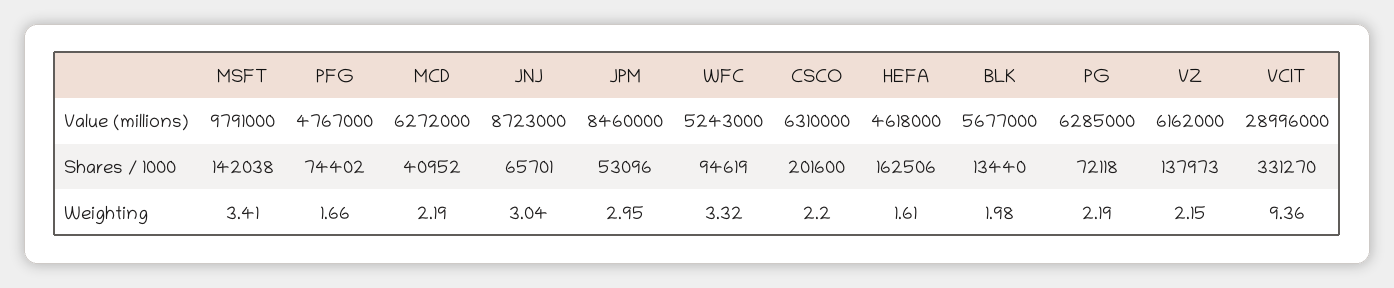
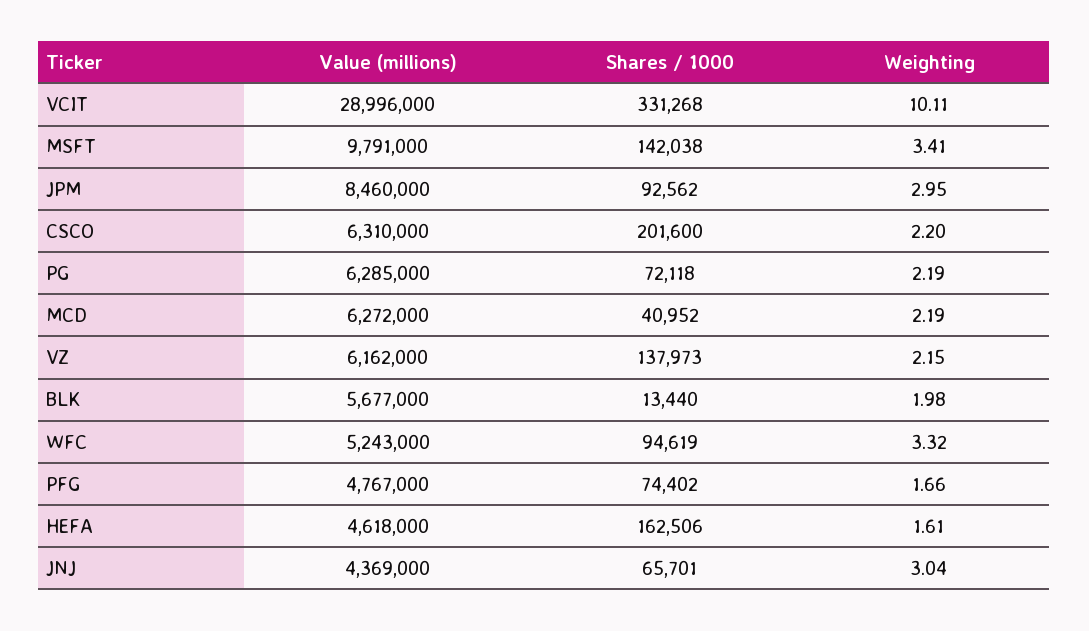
JNJ, Value (millions): 8723000 -> 4369000
JPM, Shares / 1000: 53096 -> 92562
VCIT, Shares / 1000: 331270 -> 331268
VCIT, Weighting: 9.36 -> 10.11

